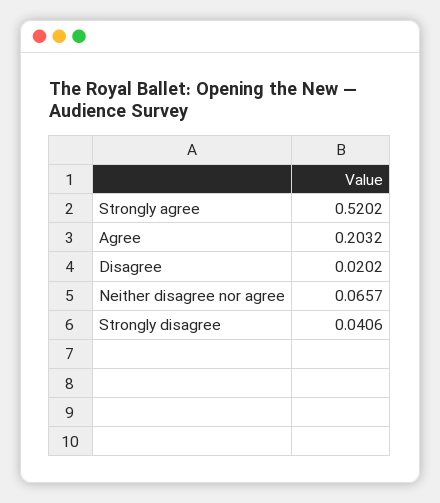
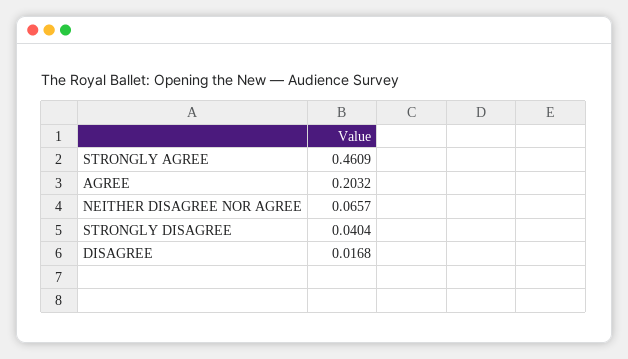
Strongly agree: 0.5202 -> 0.4609
Disagree: 0.0202 -> 0.0168
Strongly disagree: 0.0406 -> 0.0404

